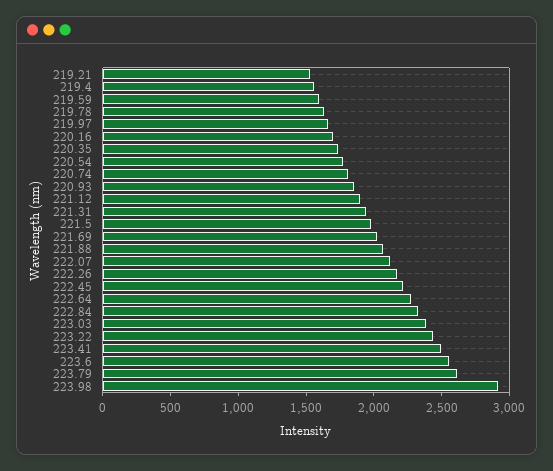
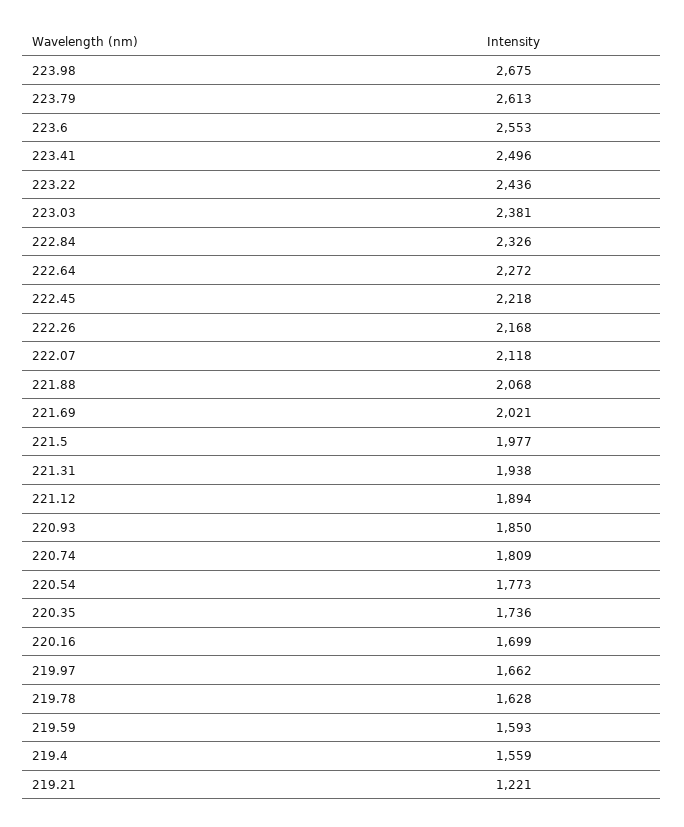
219.21: 1500 -> 1221
223.98: 2900 -> 2675

